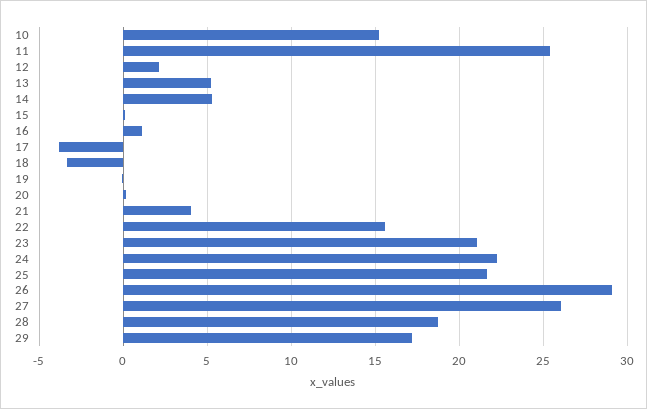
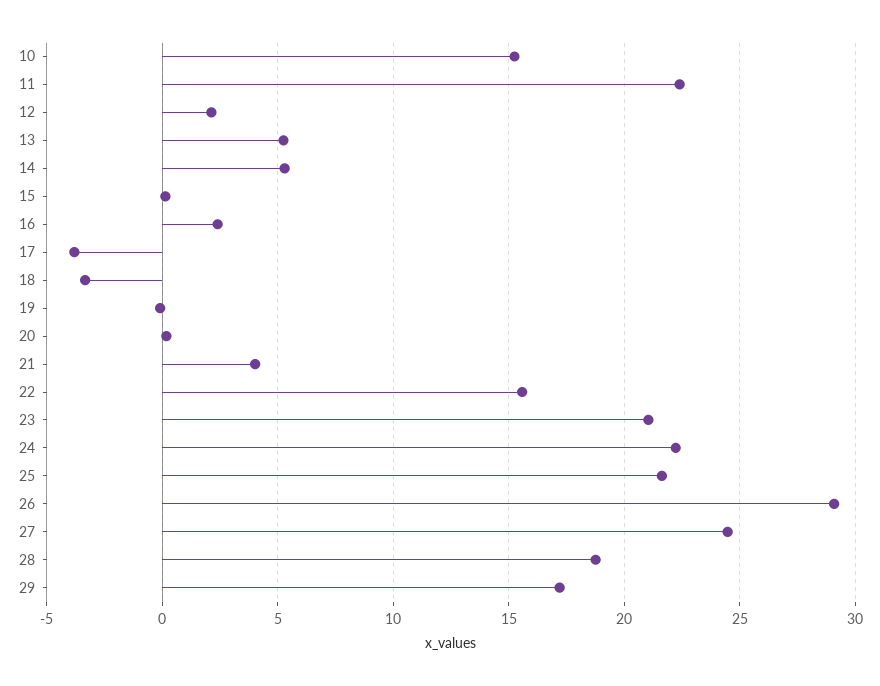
11: 25.5 -> 22.5
16: 1 -> 2.5
27: 26 -> 24.5

